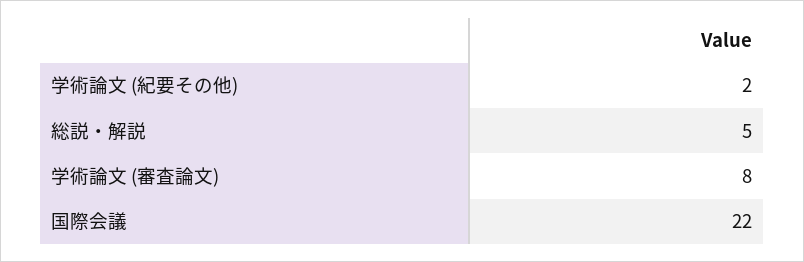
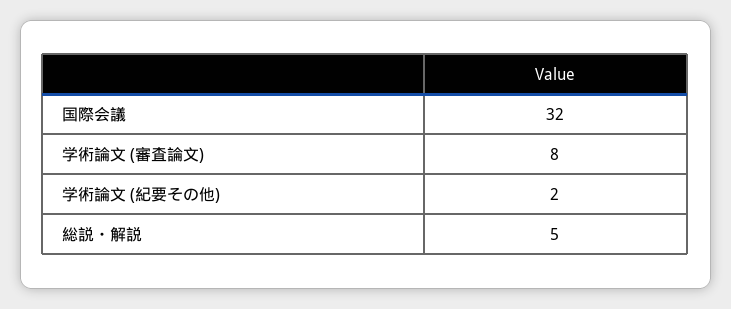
国際会議: 22 -> 32

